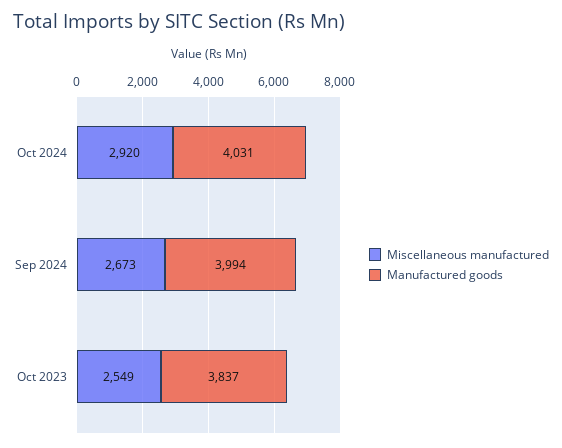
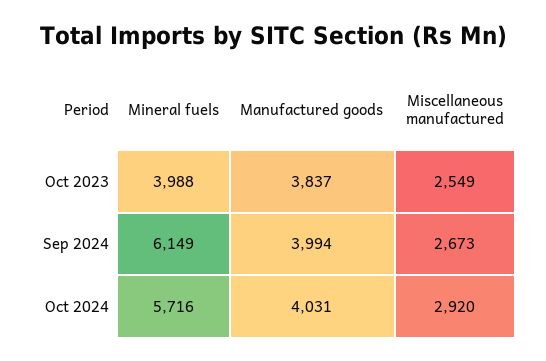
Mineral fuels, Oct 2023: none -> 3988
Mineral fuels, Sep 2024: none -> 6149
Mineral fuels, Oct 2024: none -> 5716

